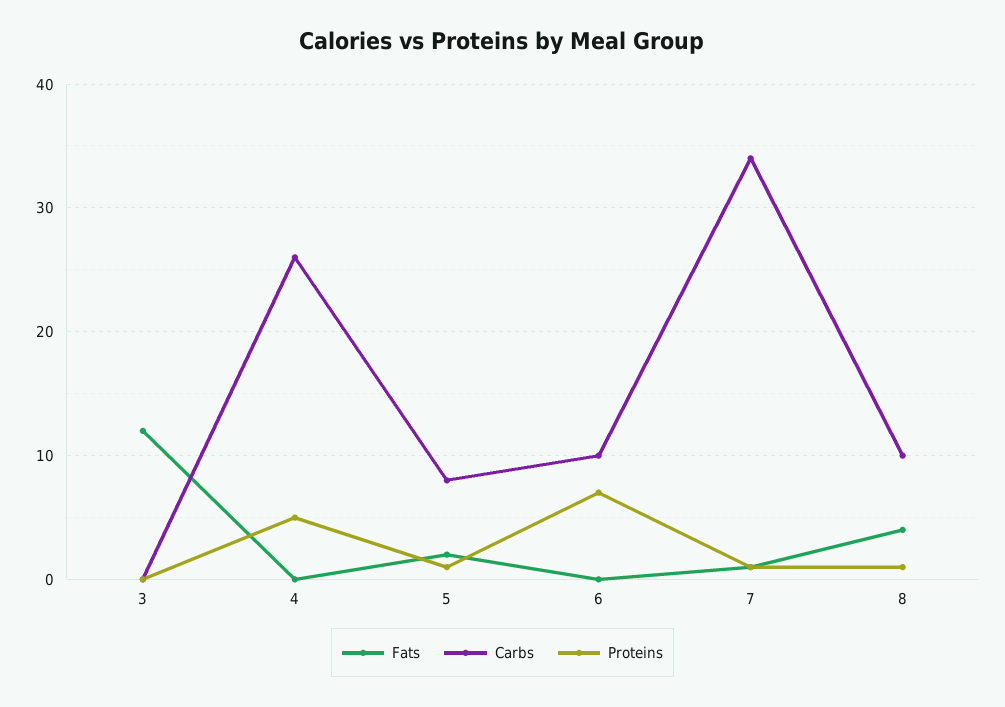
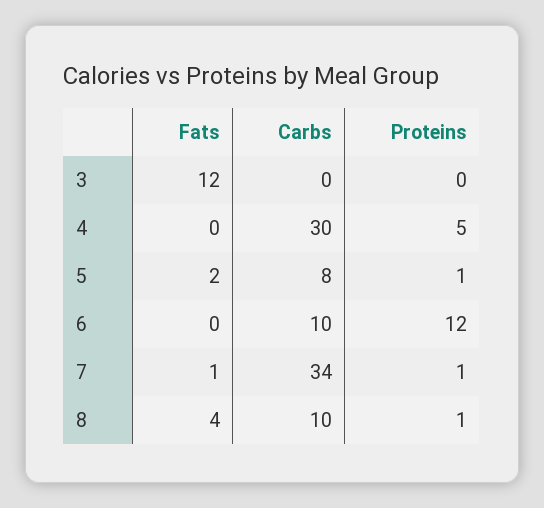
Carbs, 4: 26 -> 30
Proteins, 6: 7 -> 12

